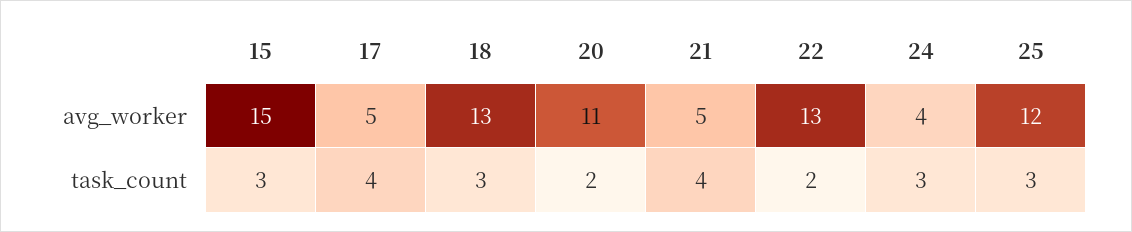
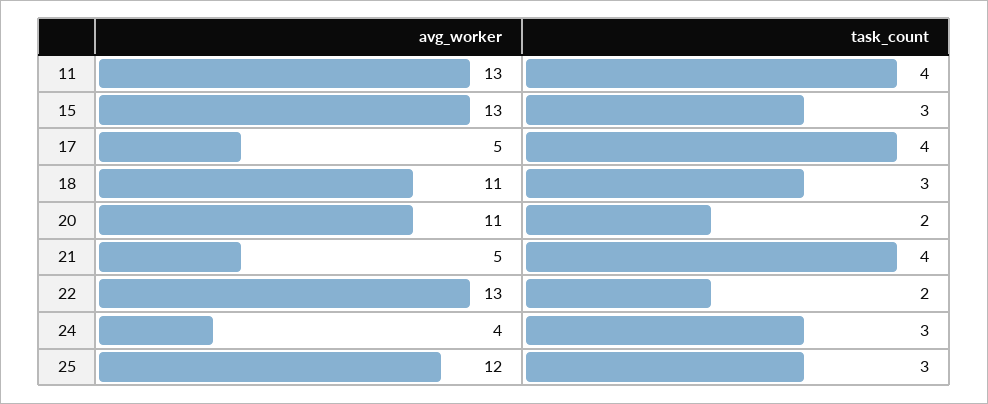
15, avg_worker: 15 -> 13
18, avg_worker: 13 -> 11
11, avg_worker: none -> 13
11, task_count: none -> 4

